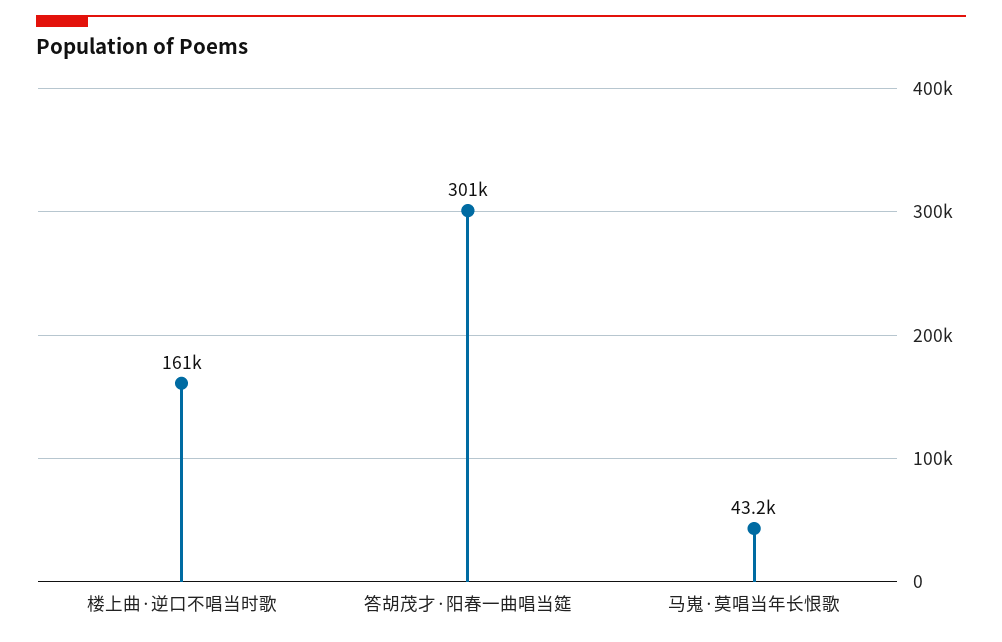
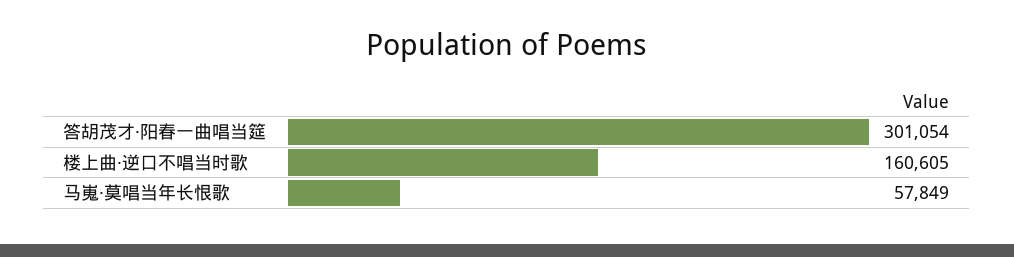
马嵬·莫唱当年长恨歌: 43200 -> 57849

